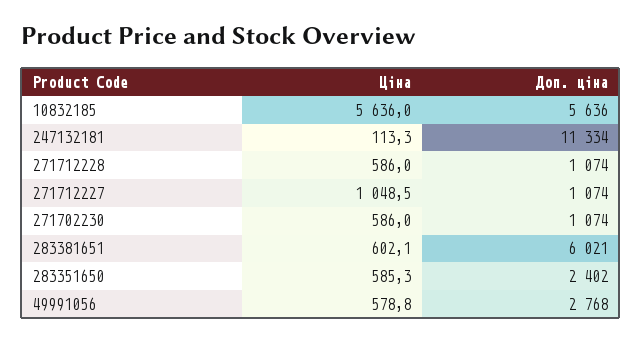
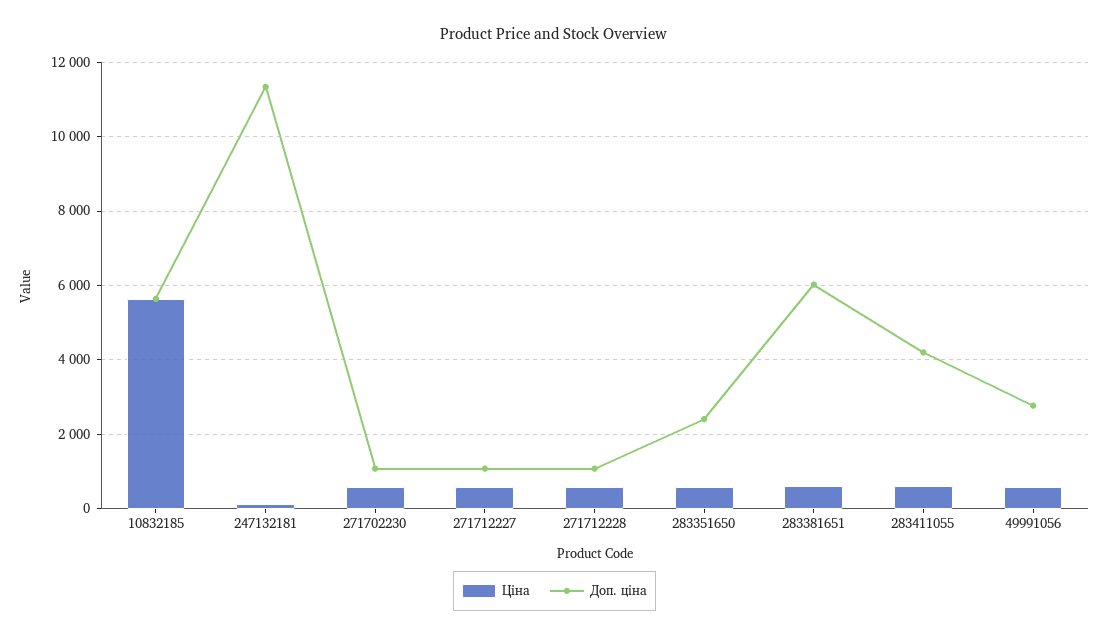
Ціна, 271712227: 1048.5 -> 600
Ціна, 283411055: none -> 600
Доп. ціна, 283411055: none -> 4200

